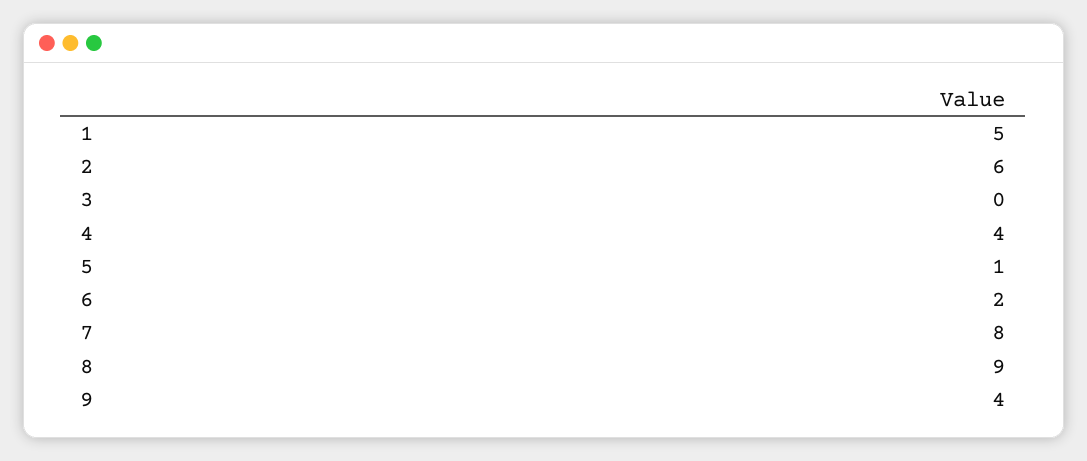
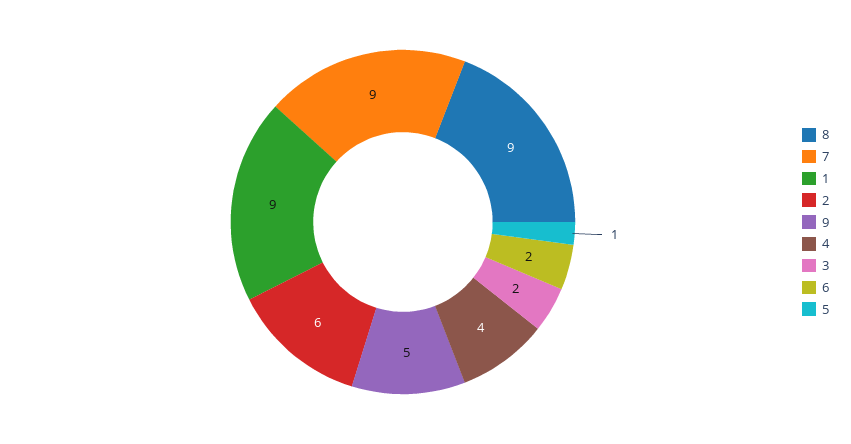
1: 5 -> 9
3: 0 -> 2
7: 8 -> 9
9: 4 -> 5

